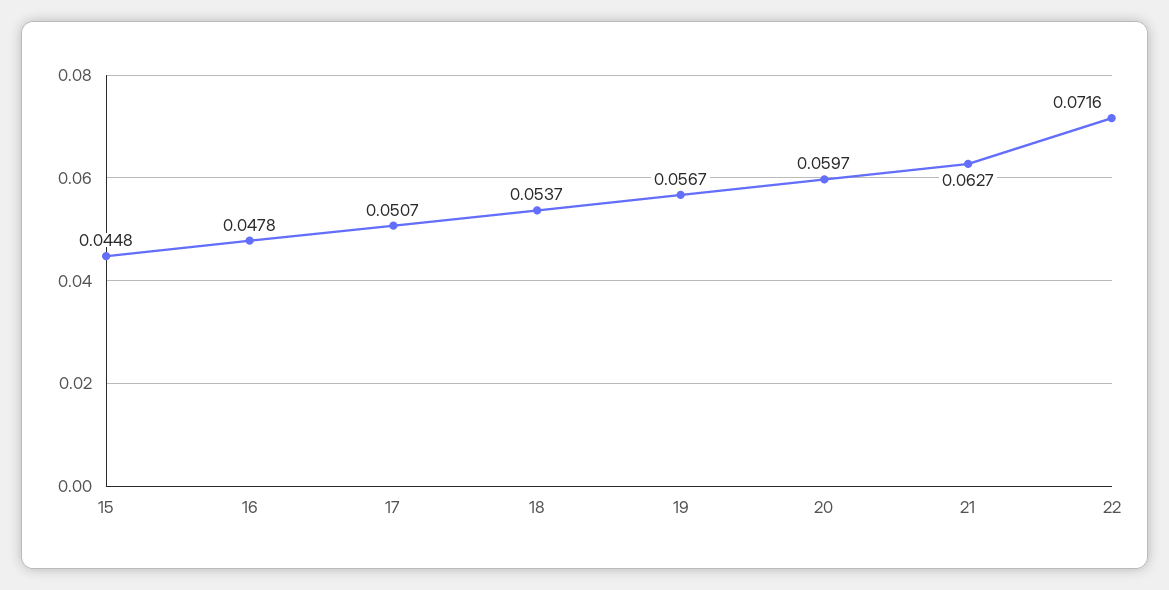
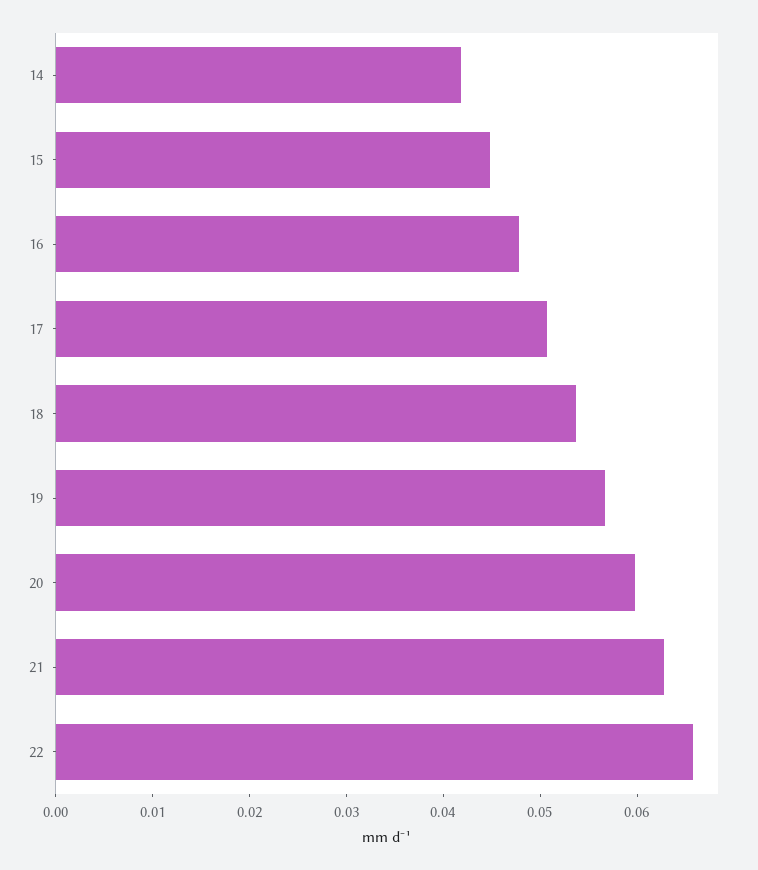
22: 0.0716 -> 0.066
14: none -> 0.042

